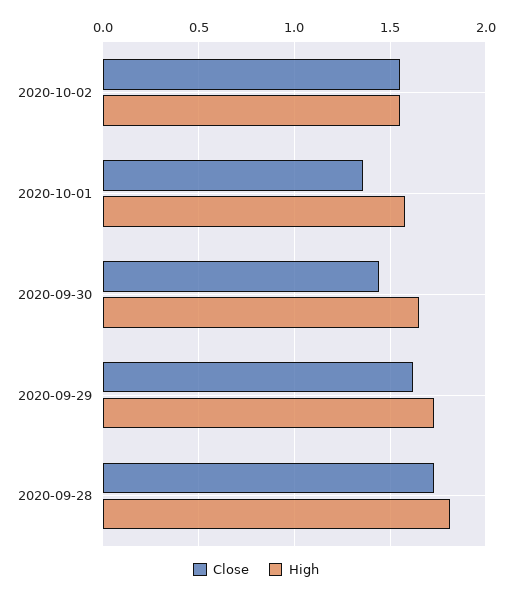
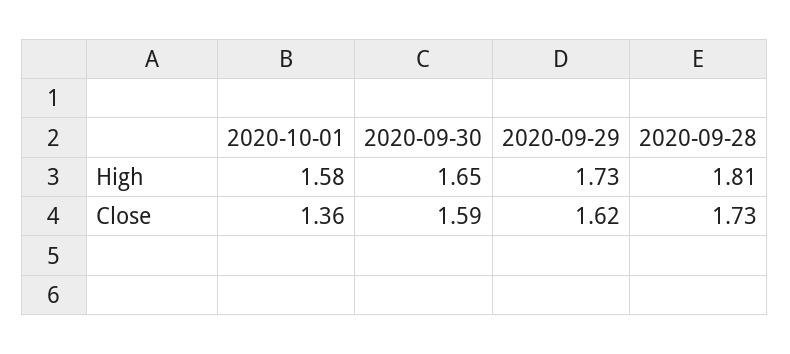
Close, 2020-10-02: 1.55 -> none
High, 2020-10-02: 1.55 -> none
Close, 2020-09-30: 1.45 -> 1.59

